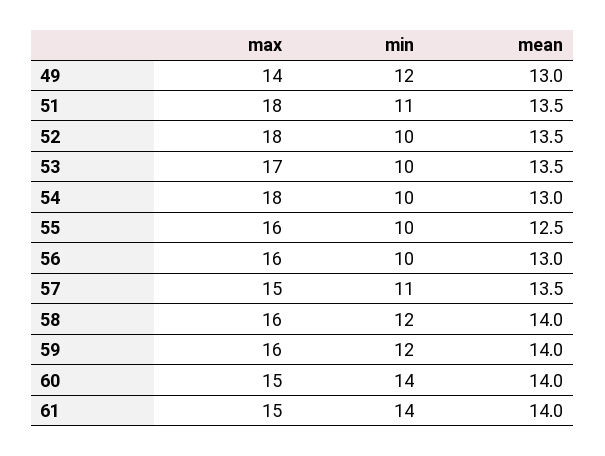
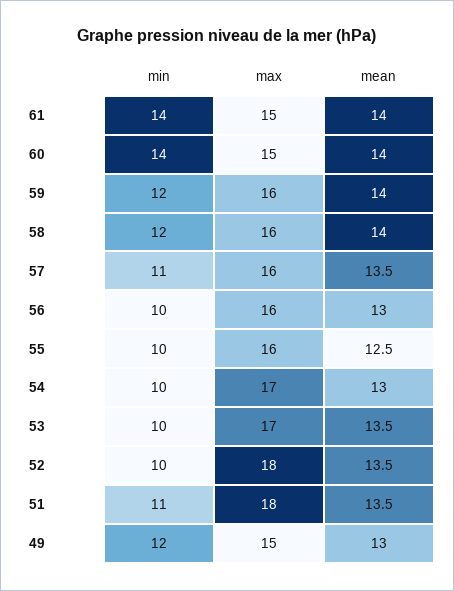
max, 49: 14 -> 15
max, 54: 18 -> 17
max, 57: 15 -> 16

